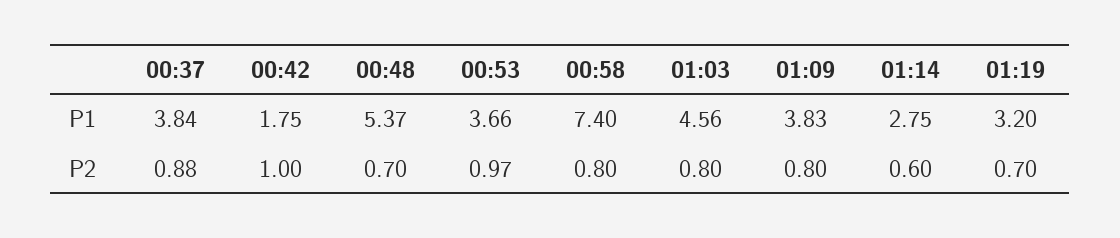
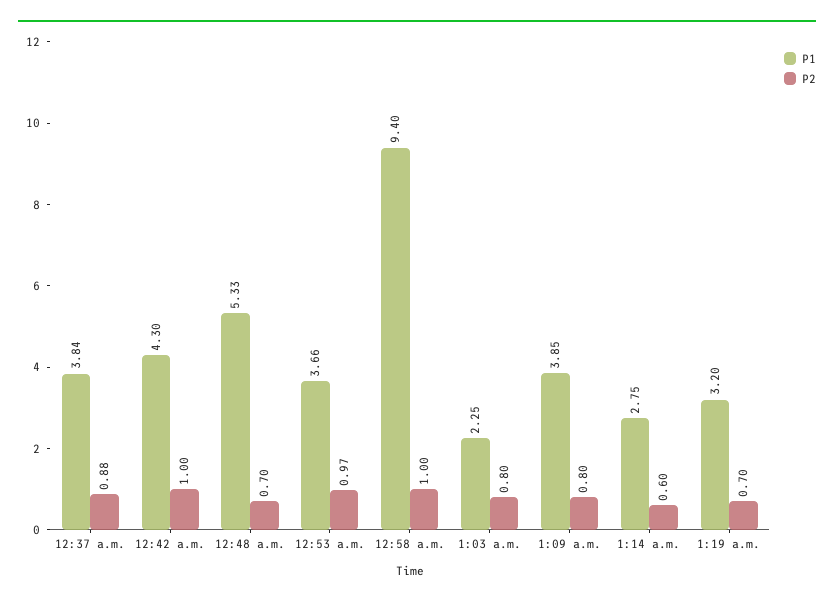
P1, 00:42: 1.75 -> 4.3
P1, 00:48: 5.37 -> 5.33
P1, 00:58: 7.4 -> 9.4
P1, 01:03: 4.56 -> 2.25
P1, 01:09: 3.83 -> 3.85
P2, 00:58: 0.8 -> 1

